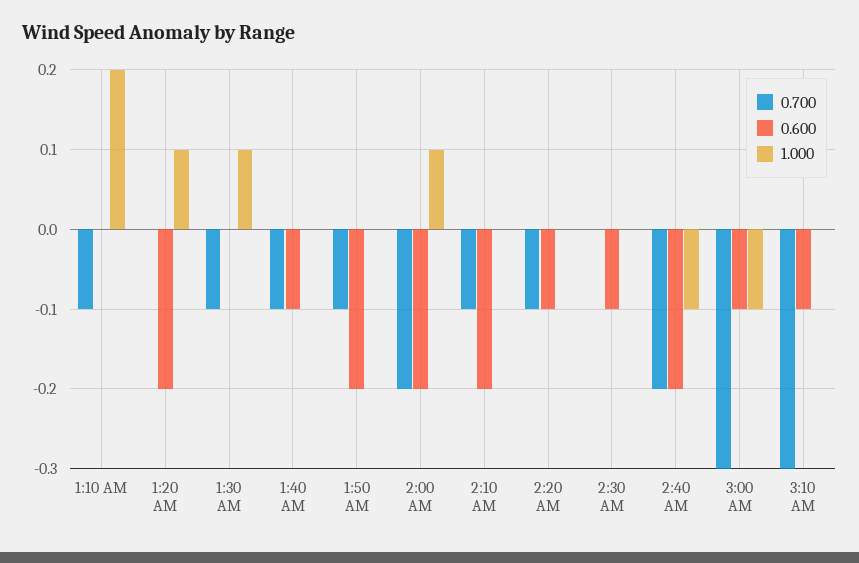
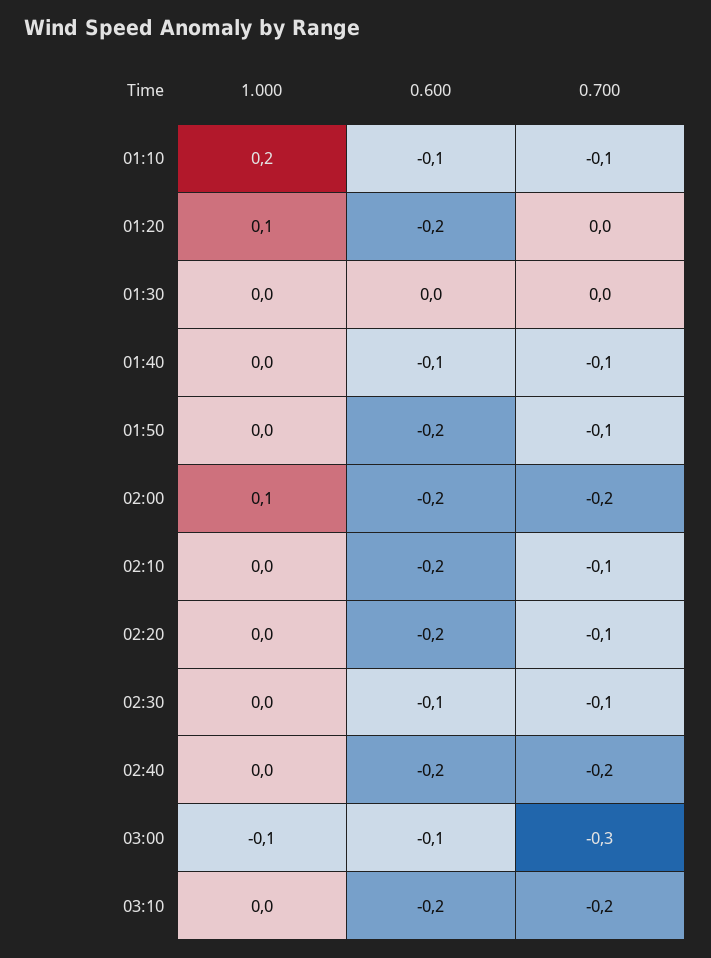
0.600, 1:10 AM: 0 -> -0.1
0.700, 1:30 AM: -0.1 -> 0
1.000, 1:30 AM: 0.1 -> 0
0.600, 2:20 AM: -0.1 -> -0.2
0.700, 2:30 AM: 0 -> -0.1
1.000, 2:40 AM: -0.1 -> 0
0.700, 3:10 AM: -0.3 -> -0.2
0.600, 3:10 AM: -0.1 -> -0.2

